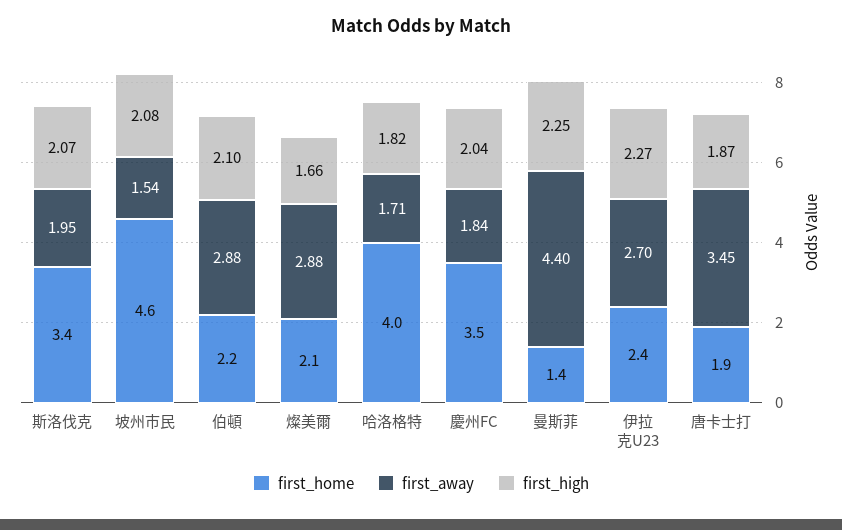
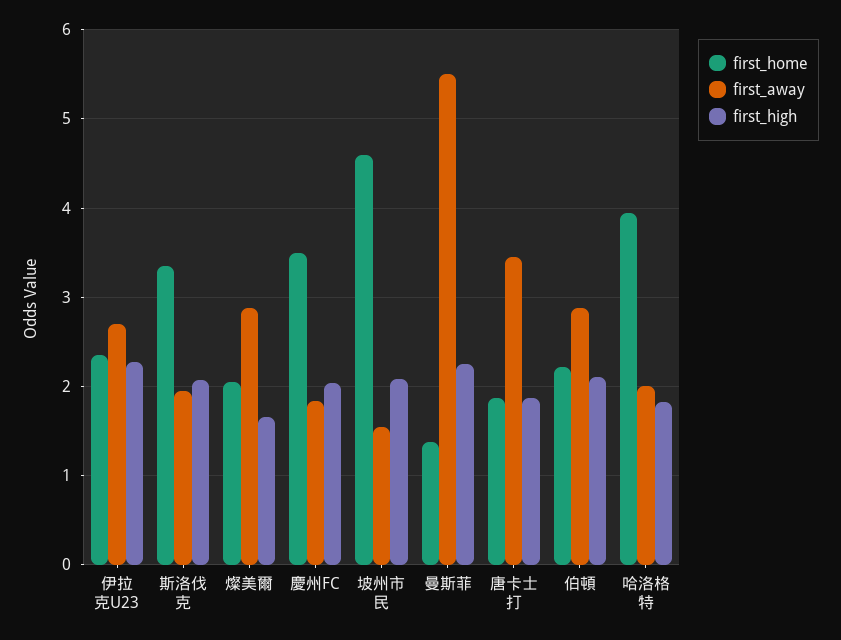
first_away, 哈洛格特: 1.71 -> 2
first_away, 曼斯菲: 4.4 -> 5.5

